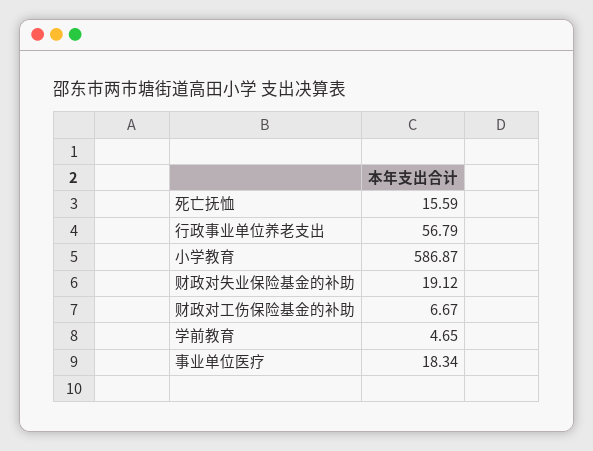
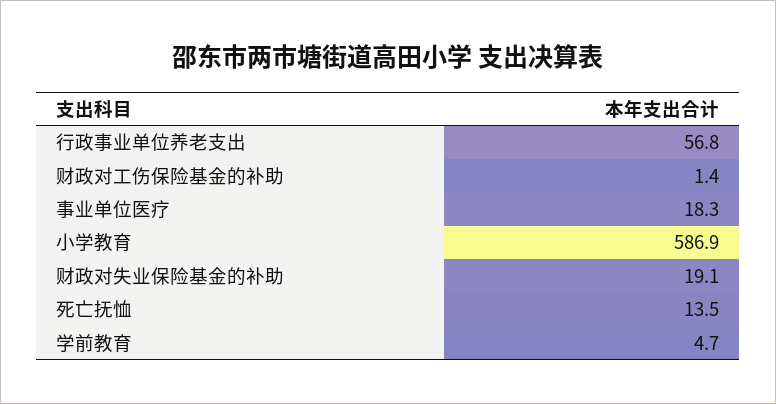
死亡抚恤: 15.59 -> 13.5
财政对工伤保险基金的补助: 6.67 -> 1.4

